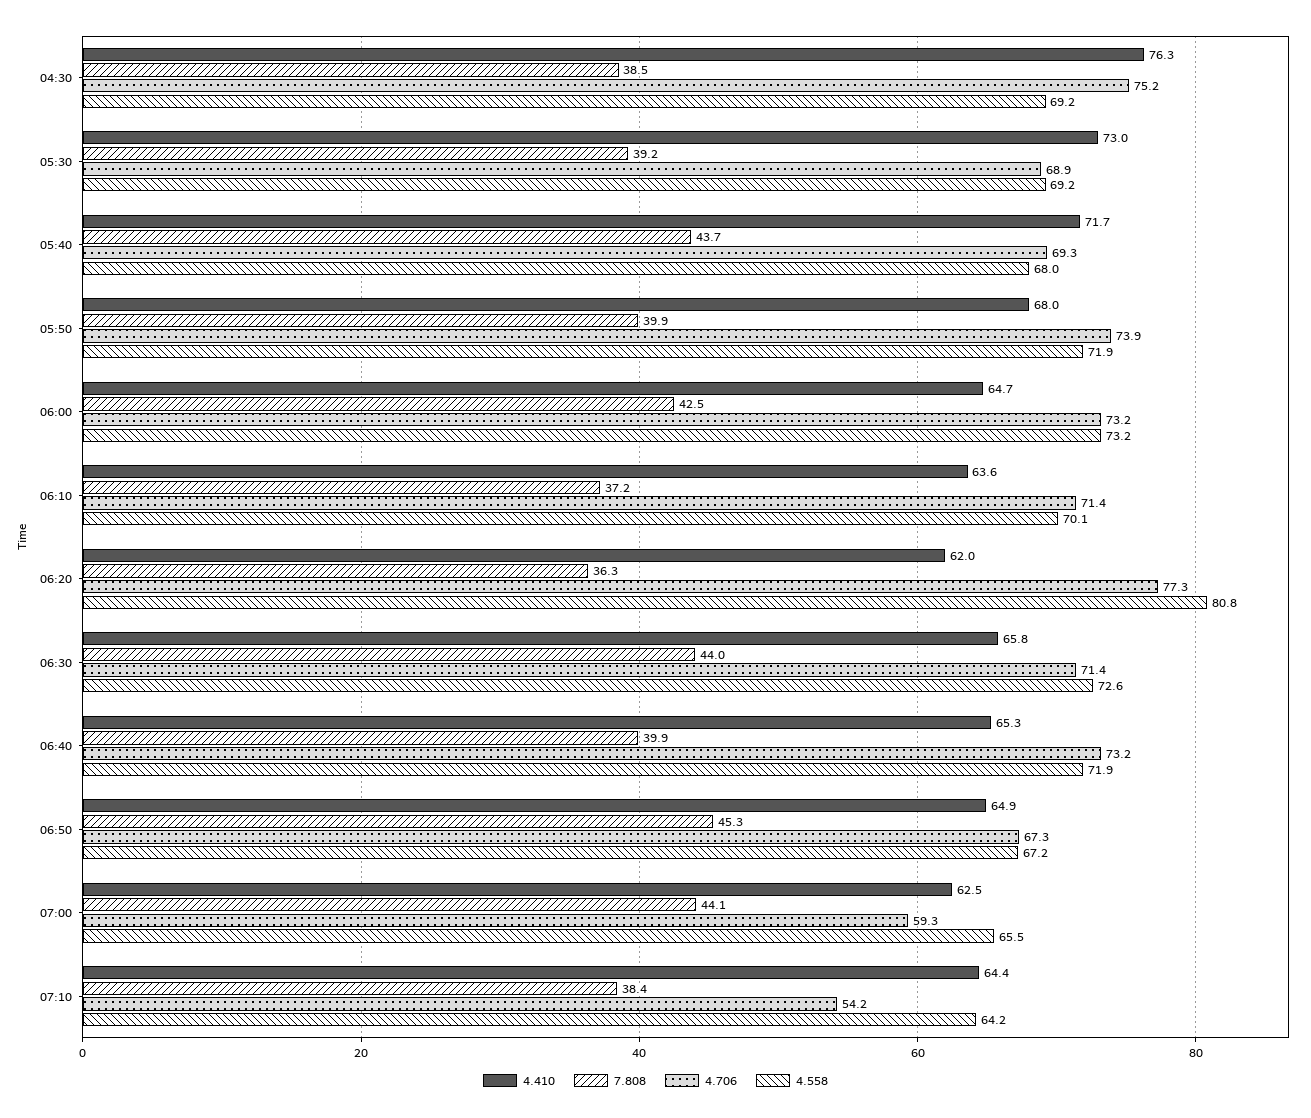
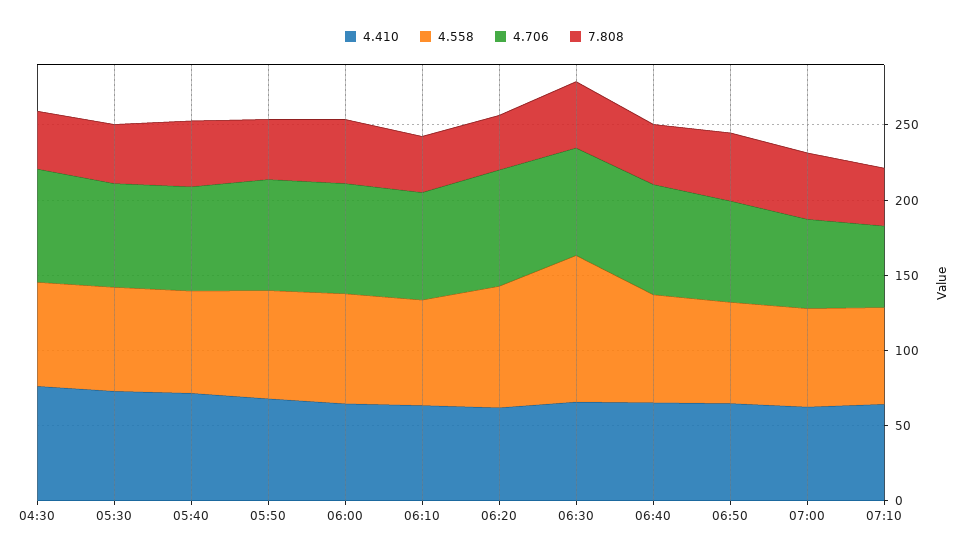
4.558, 06:30: 72.6 -> 100

